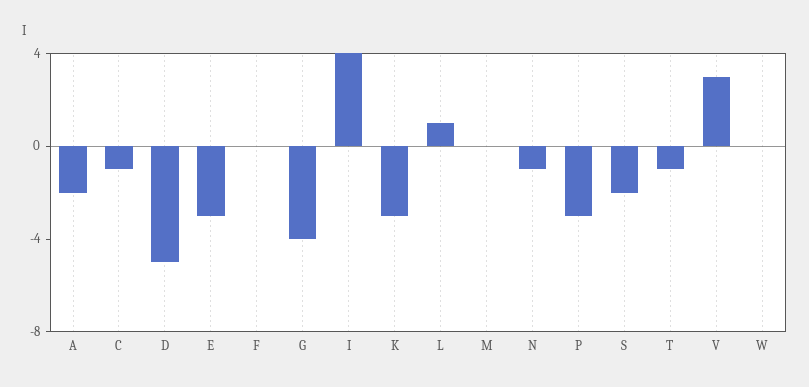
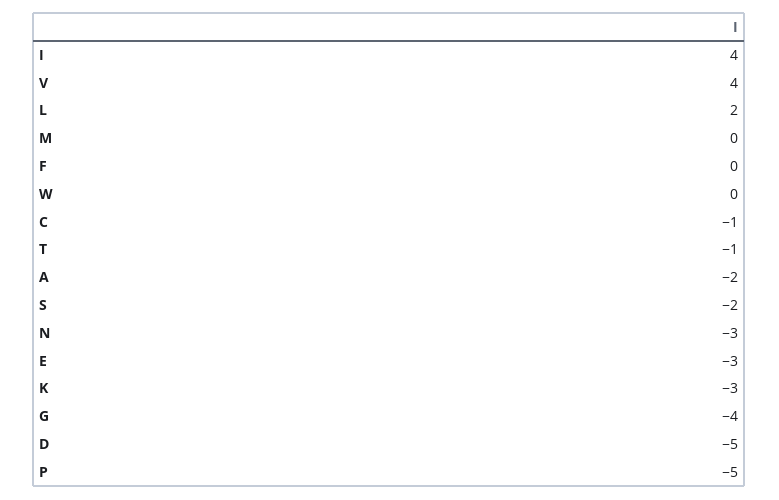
L: 1 -> 2
N: -1 -> -3
P: -3 -> -5
V: 3 -> 4

